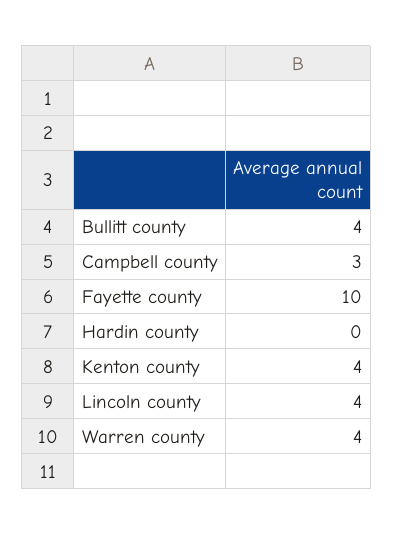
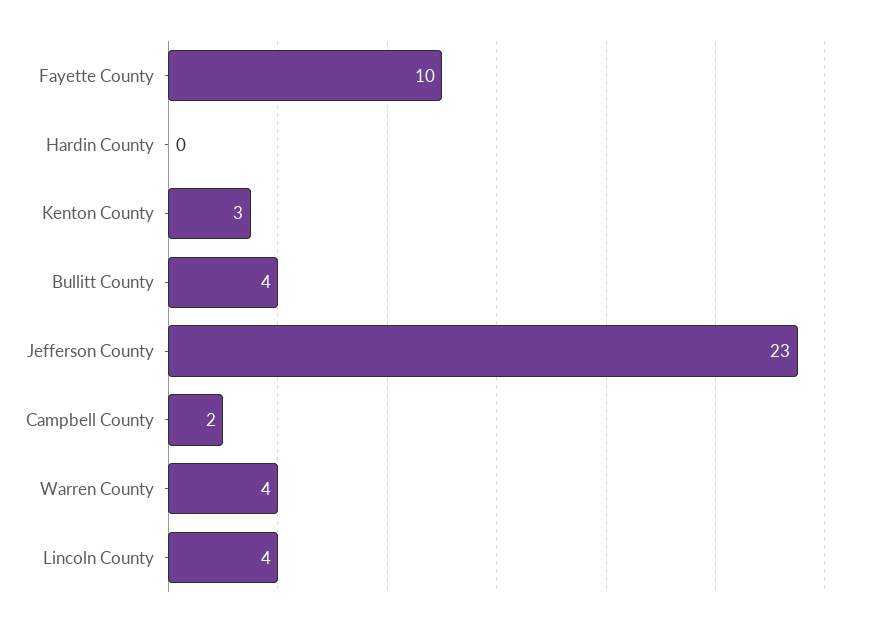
Campbell county: 3 -> 2
Kenton county: 4 -> 3
Jefferson County: none -> 23

